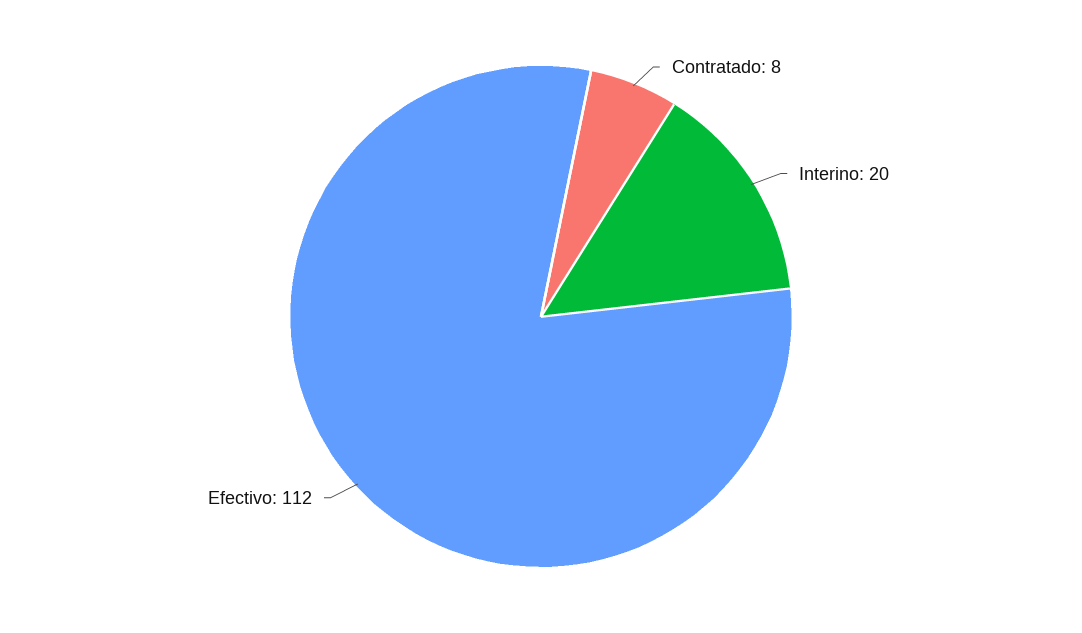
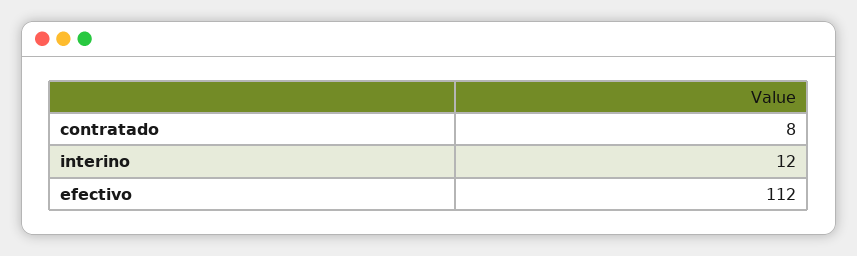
Interino: 20 -> 12

